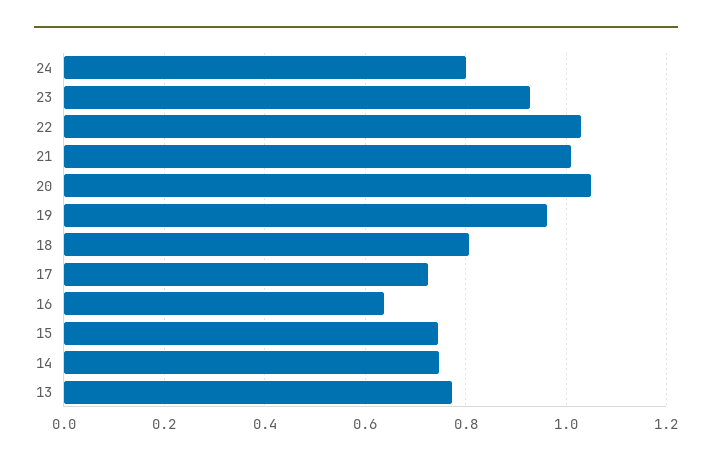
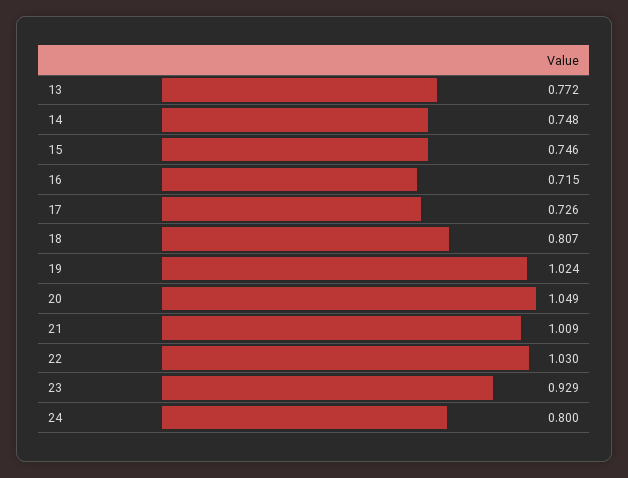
19: 0.96 -> 1.024
16: 0.64 -> 0.715

